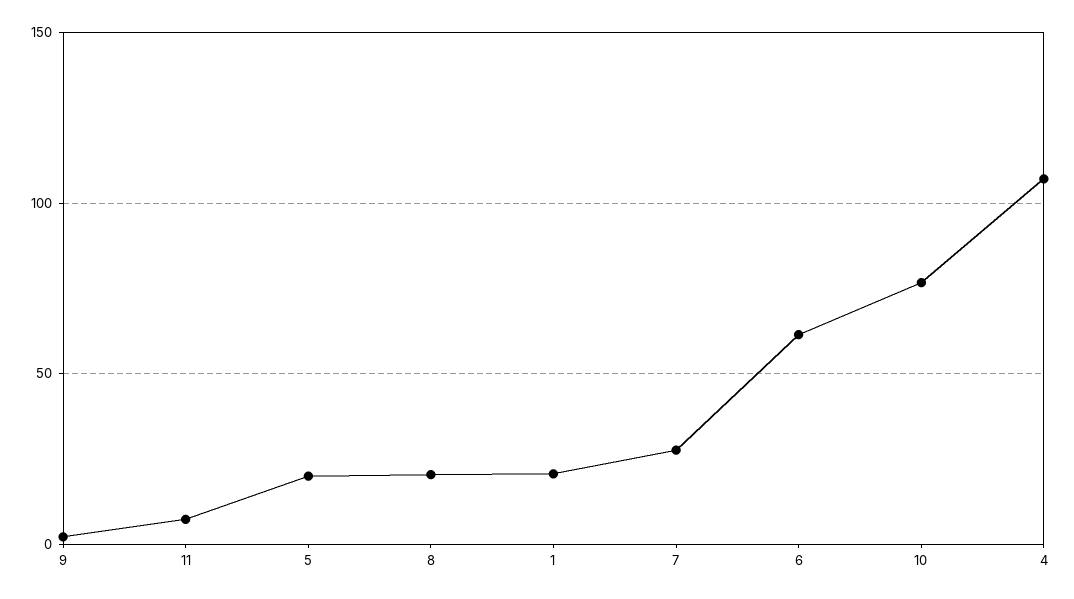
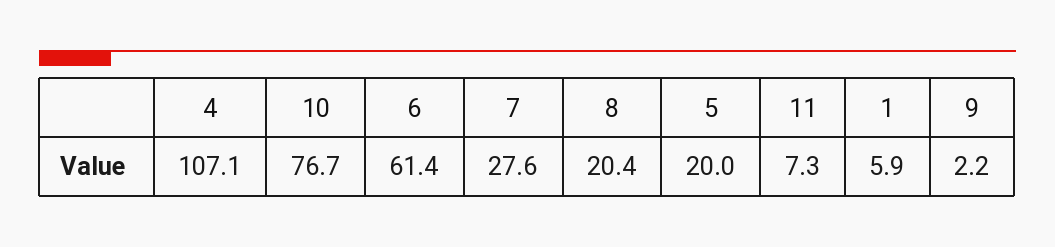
1: 20 -> 5.9

